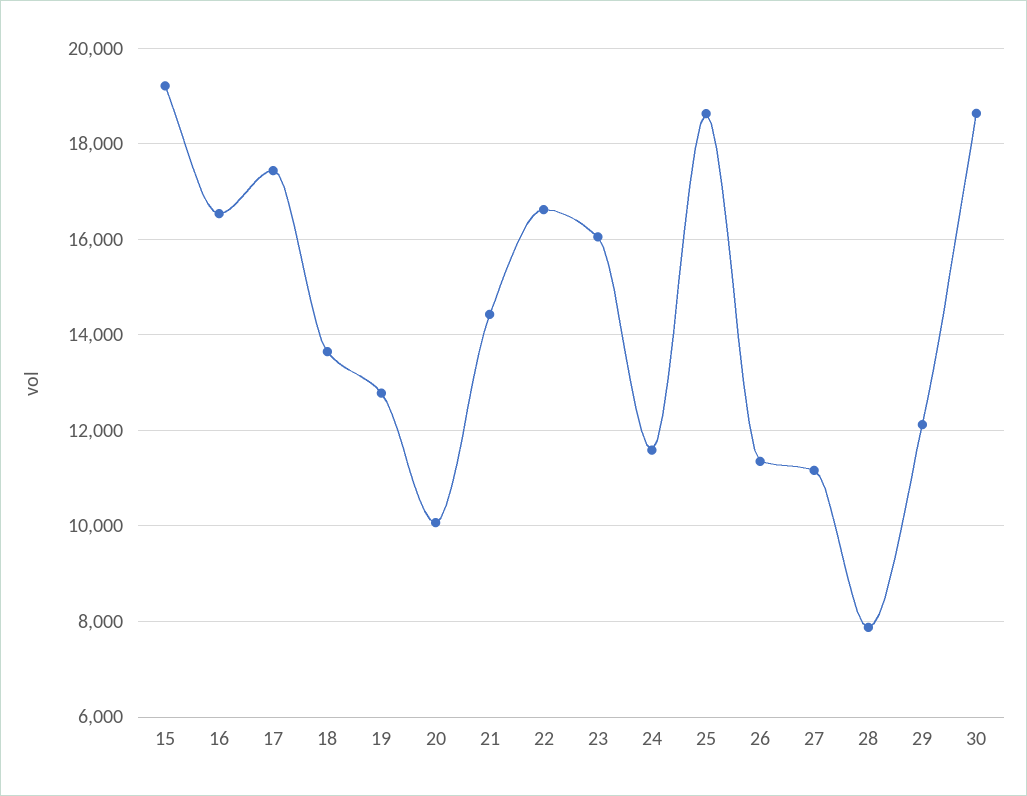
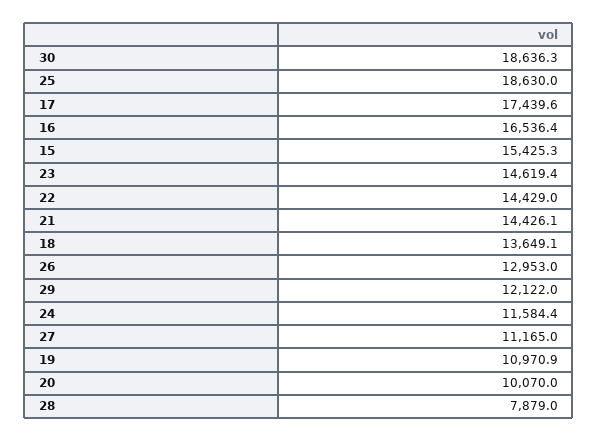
15: 19200 -> 15425.3
19: 12800 -> 10970.9
22: 16600 -> 14429
23: 16000 -> 14619.4
26: 11400 -> 12953

